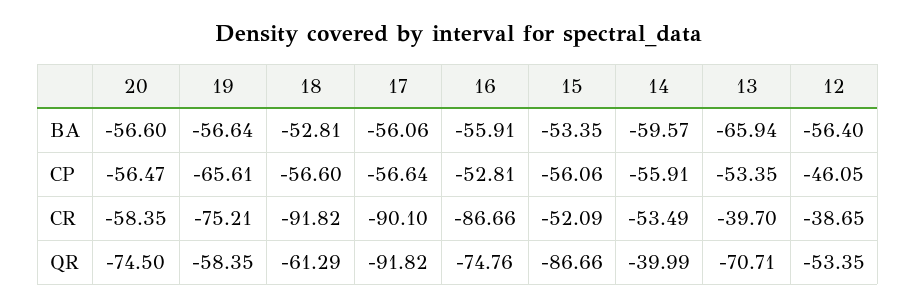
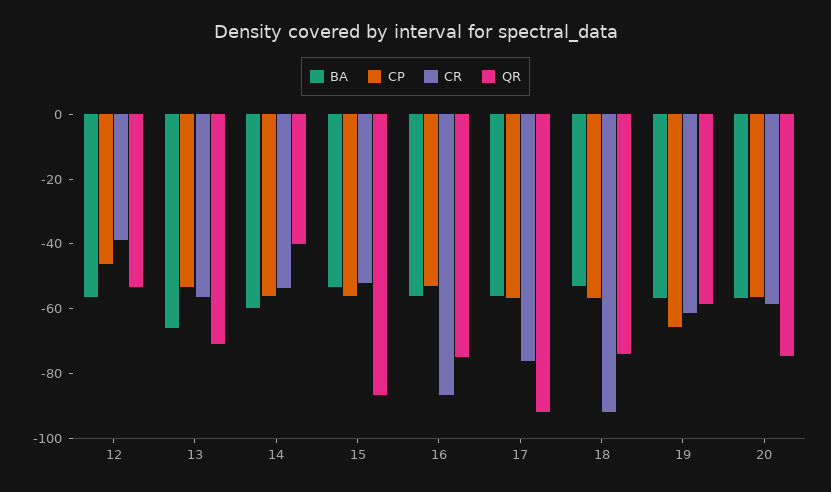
CR, 19: -75.21 -> -60
CR, 17: -90.1 -> -75
CR, 13: -39.7 -> -55
QR, 18: -61.29 -> -75

